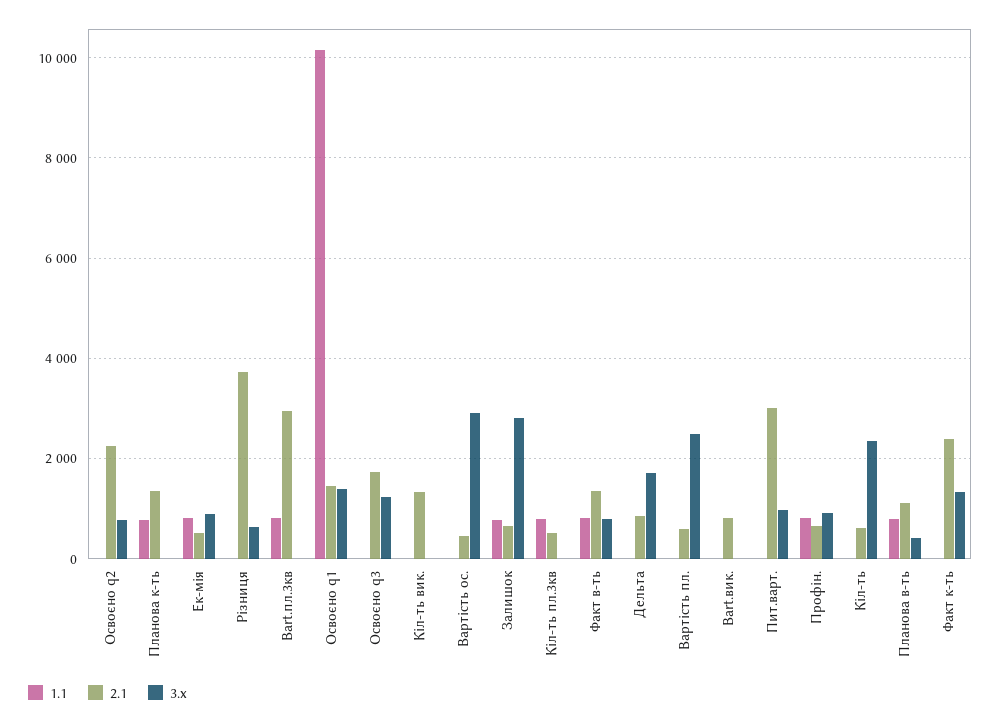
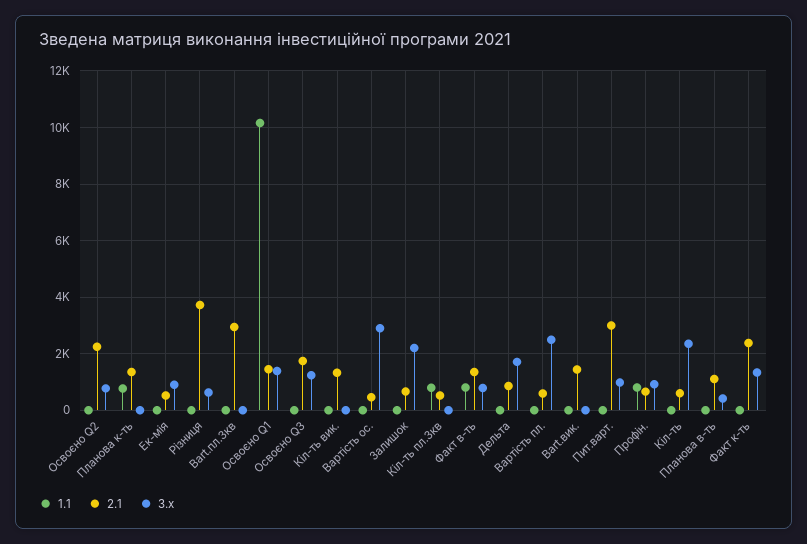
1.1, Ек-мія: 800 -> 0
1.1, Вart.пл.3кв: 800 -> 0
1.1, Залишок: 800 -> 0
3.x, Залишок: 2800 -> 2250
2.1, Вart.вик.: 800 -> 1500
1.1, Планова в-ть: 800 -> 0

